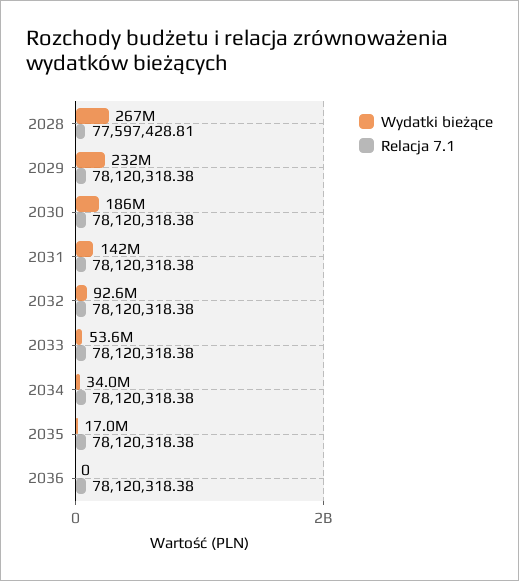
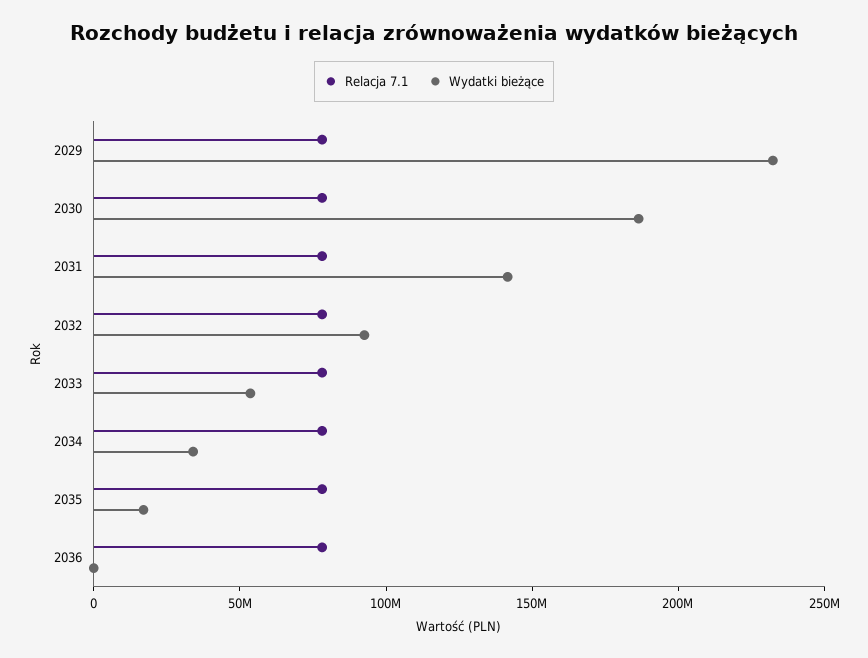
Wydatki bieżące, 2028: 267000000 -> none
Relacja 7.1, 2028: 77597428.81 -> none

